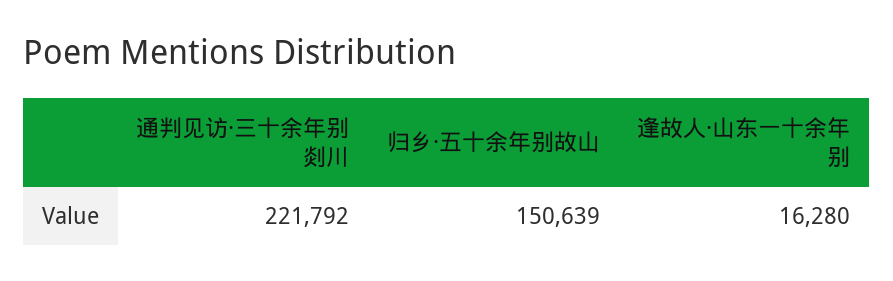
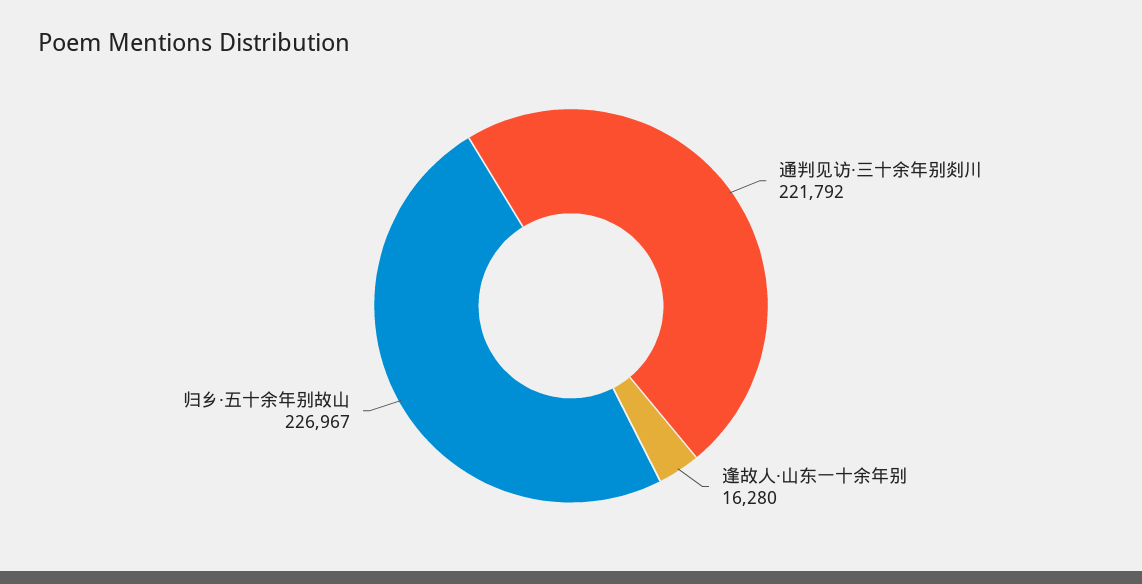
归乡·五十余年别故山: 150639 -> 226967

